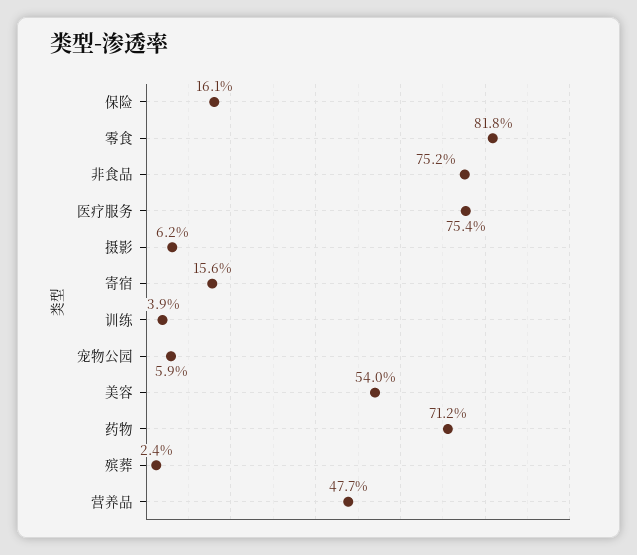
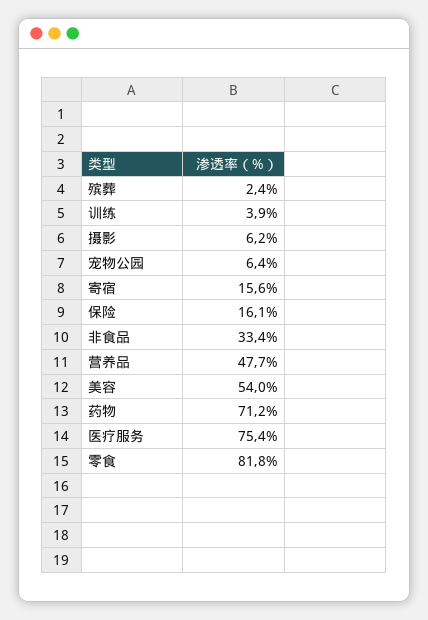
非食品: 75.2 -> 33.4
宠物公园: 5.9 -> 6.4

